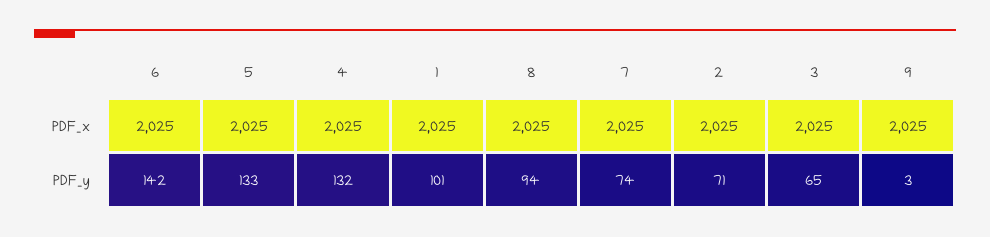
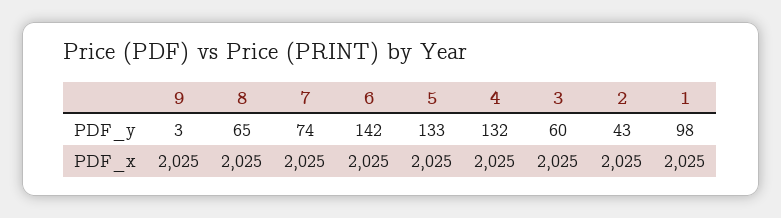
1, PDF_y: 101 -> 98
8, PDF_y: 94 -> 65
2, PDF_y: 71 -> 43
3, PDF_y: 65 -> 60

